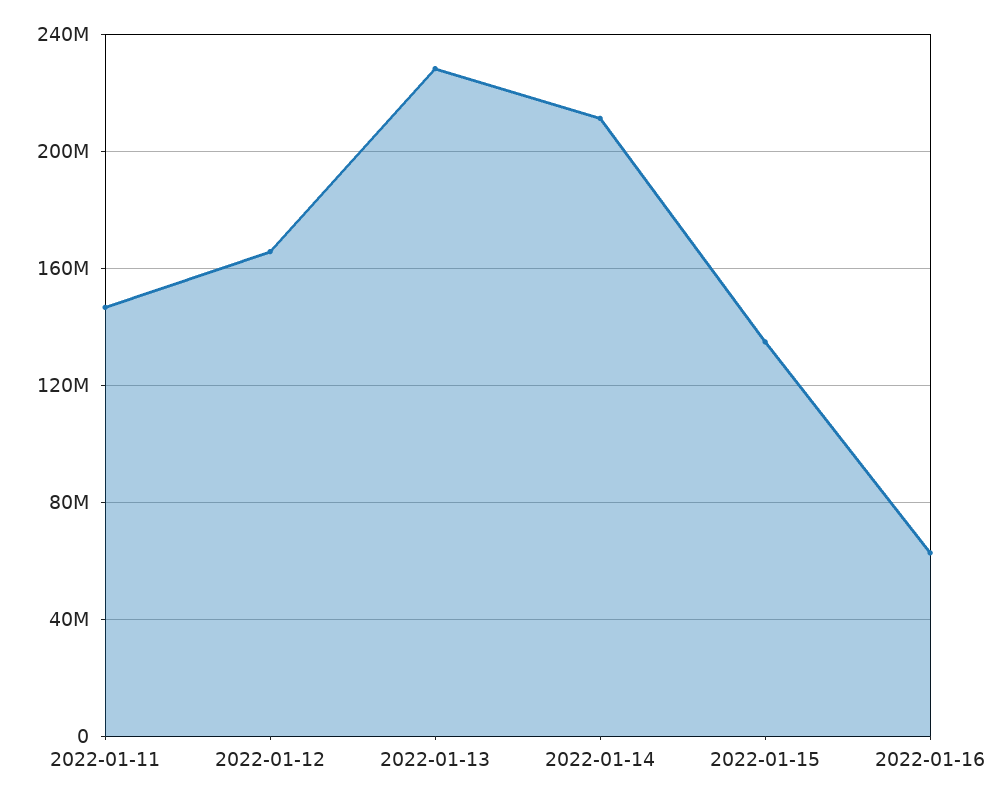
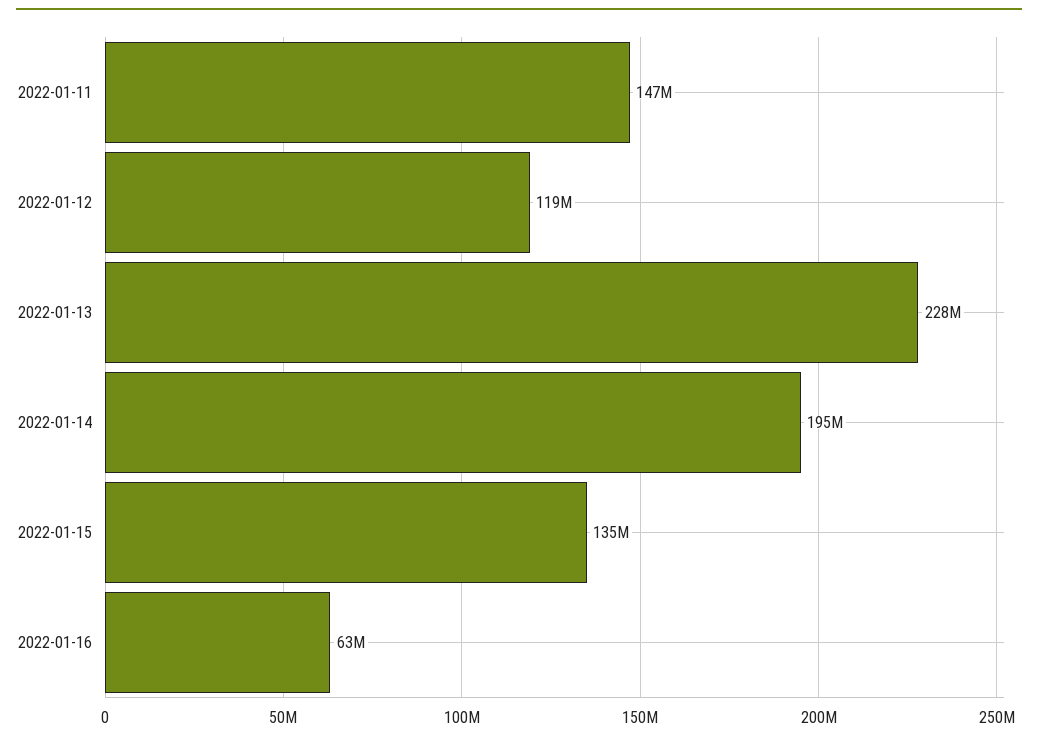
2022-01-12: 165000000 -> 119000000
2022-01-14: 210000000 -> 195000000

